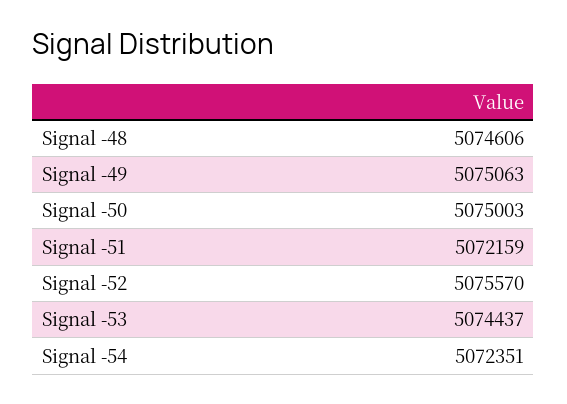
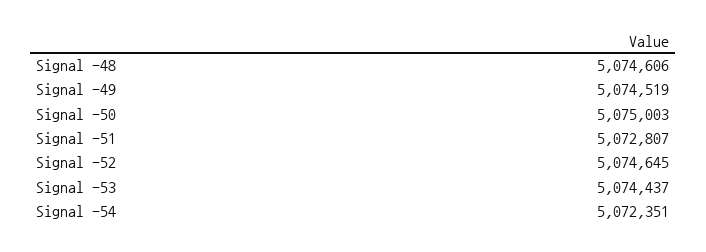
Signal -49: 5075063 -> 5074519
Signal -51: 5072159 -> 5072807
Signal -52: 5075570 -> 5074645

